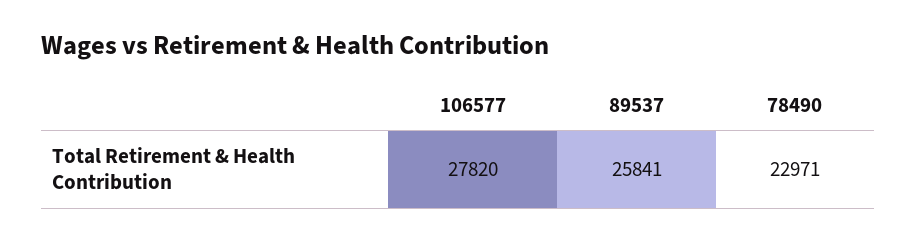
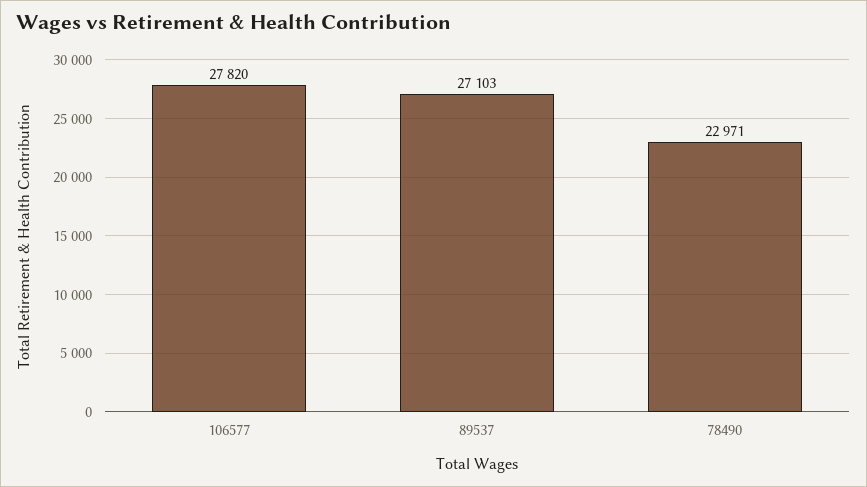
89537: 25841 -> 27103

